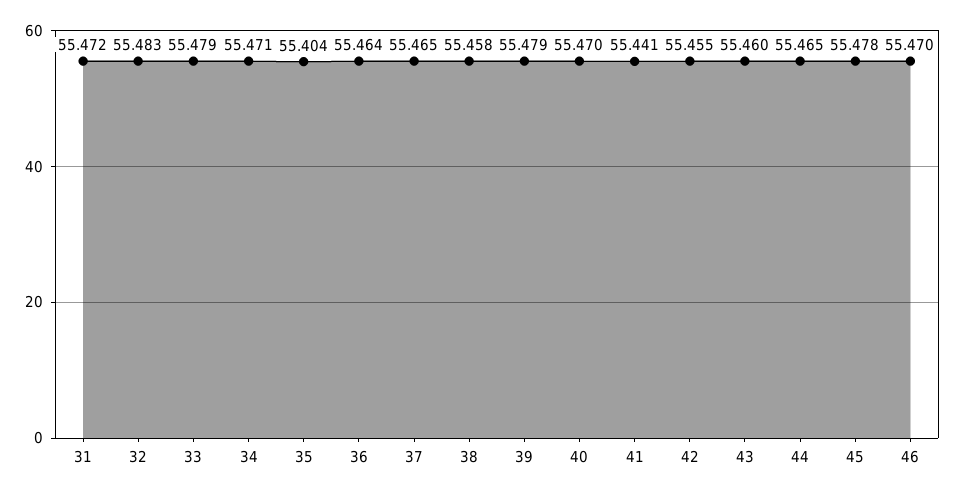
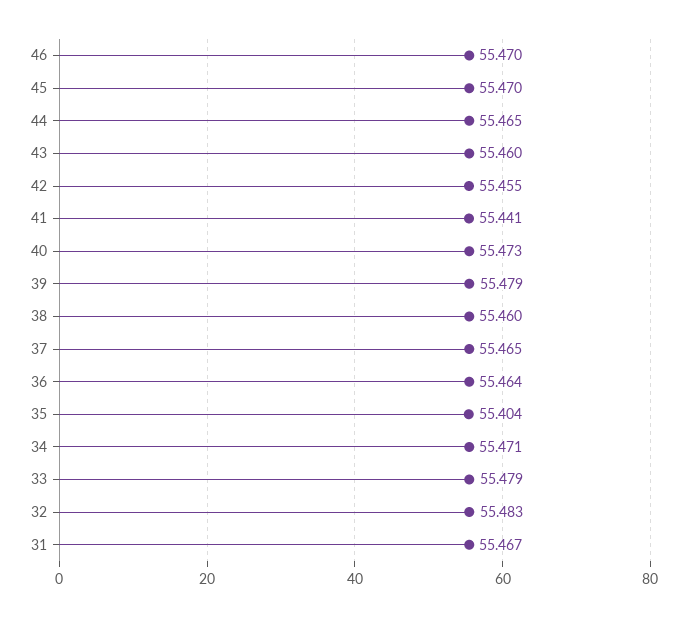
31: 55.472 -> 55.467
38: 55.458 -> 55.46
40: 55.47 -> 55.473
45: 55.478 -> 55.47

